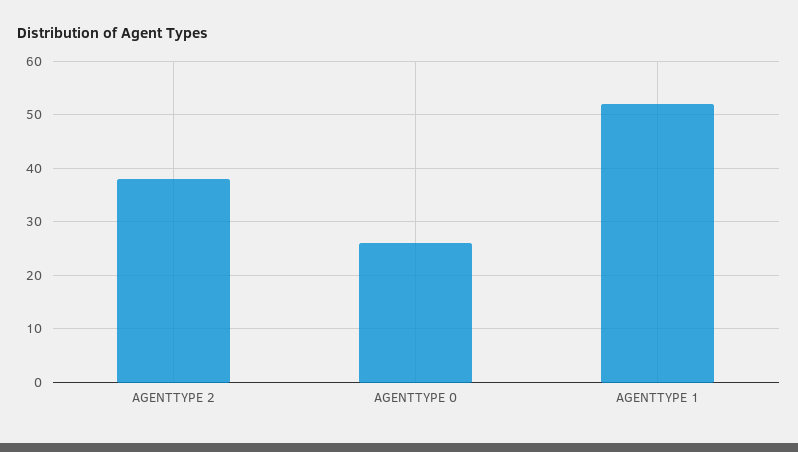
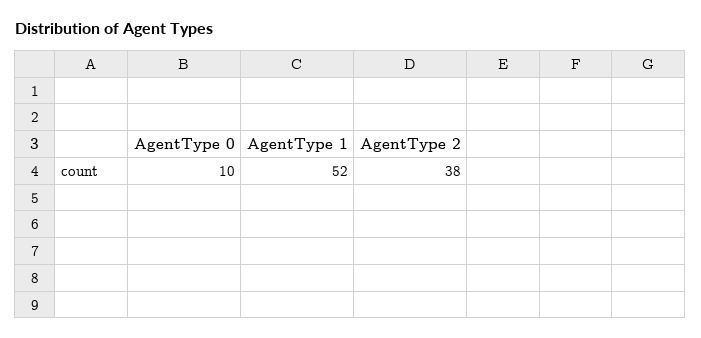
AGENTTYPE 0: 25 -> 10

